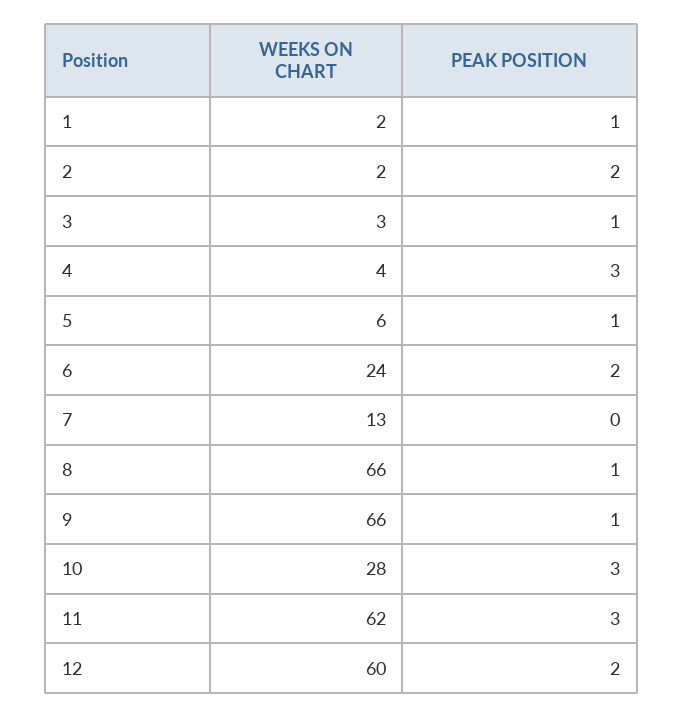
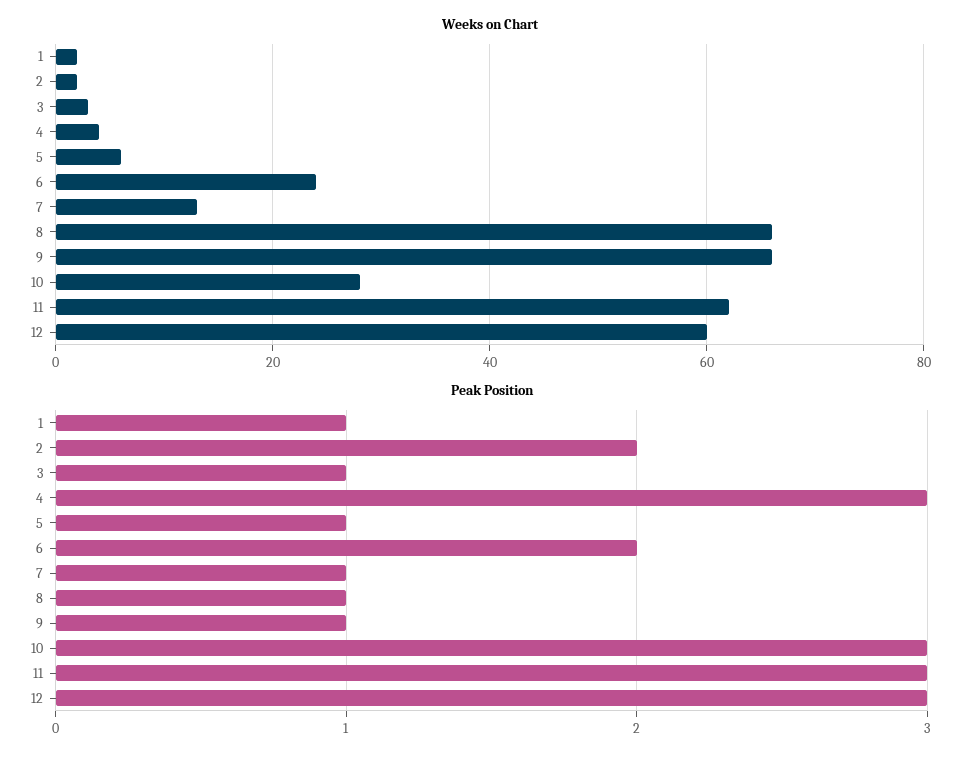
PEAK POSITION, 7: 0 -> 1
PEAK POSITION, 12: 2 -> 3

